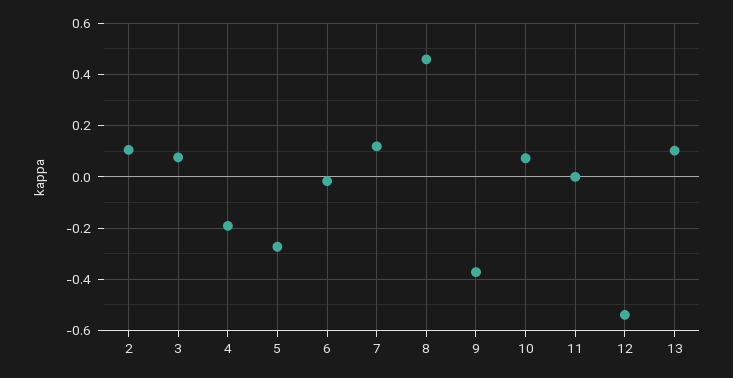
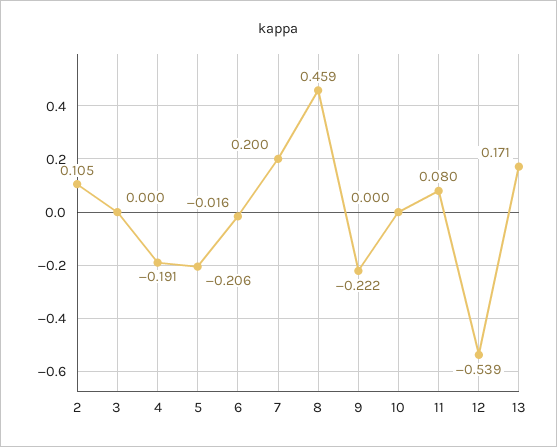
3: 0.075 -> 0
5: -0.275 -> -0.206
7: 0.125 -> 0.2
9: -0.375 -> -0.222
10: 0.075 -> 0
11: 0 -> 0.08
13: 0.1 -> 0.171

